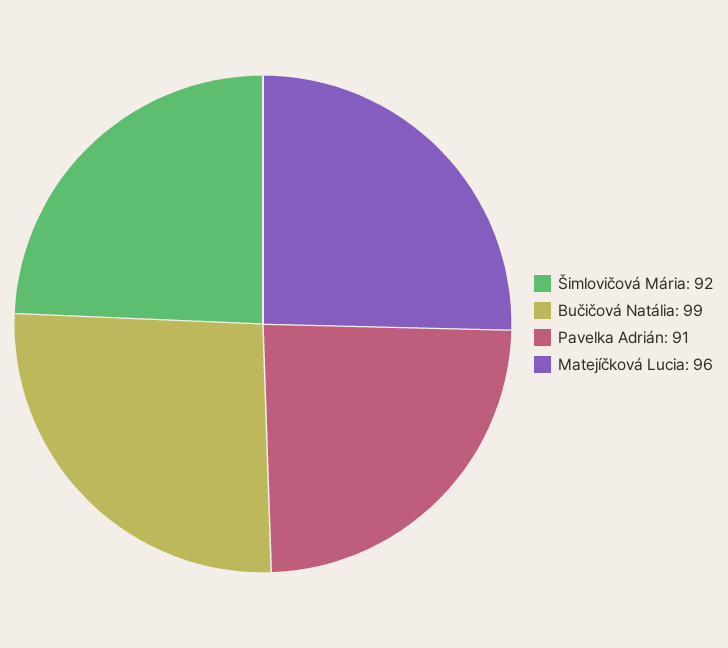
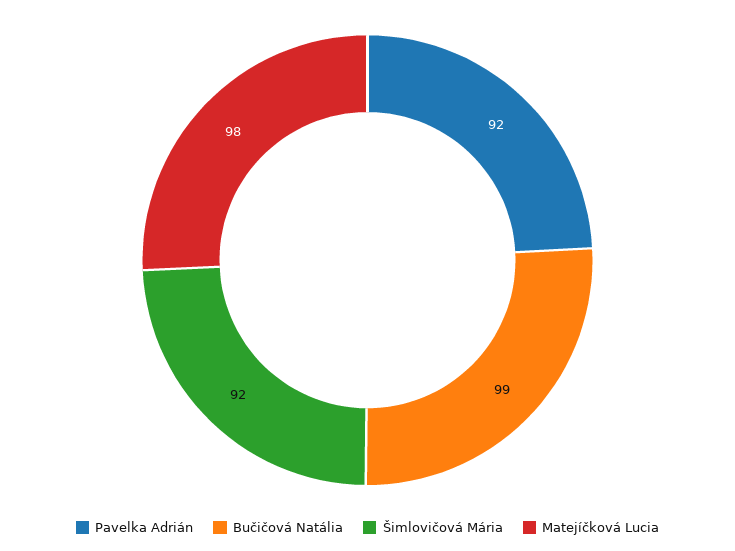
Pavelka Adrián: 91 -> 92
Matejíčková Lucia: 96 -> 98

